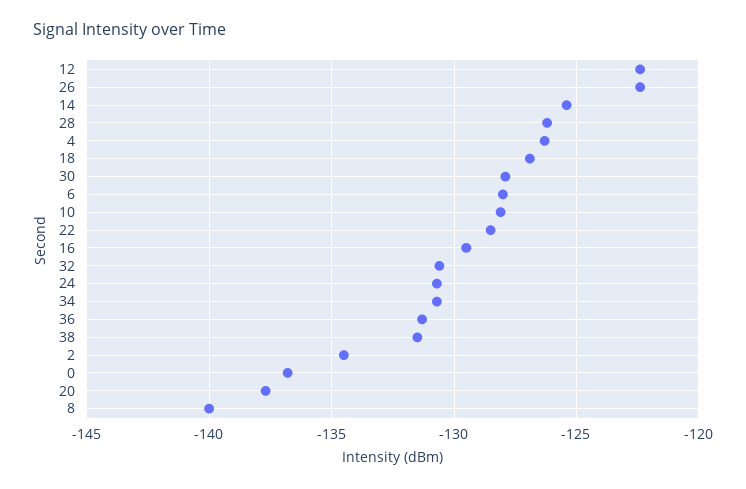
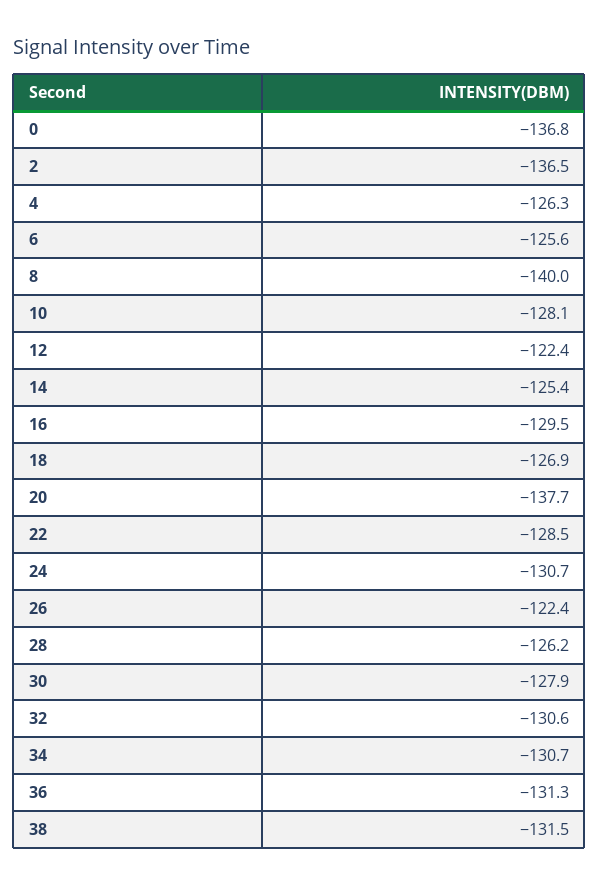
6: -128 -> -125.6
2: -134.5 -> -136.5

